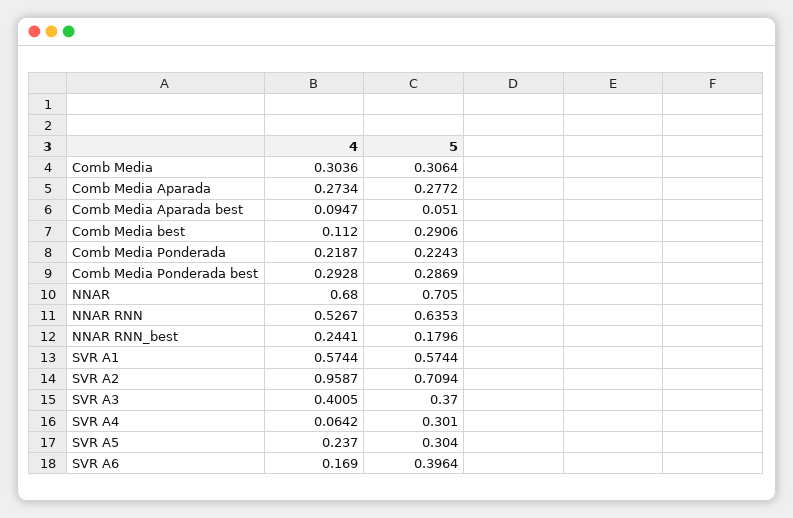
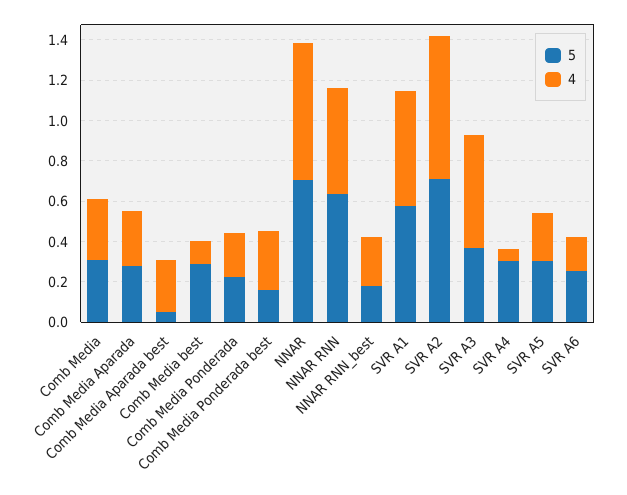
4, Comb Media Aparada best: 0.0947 -> 0.25
5, Comb Media Ponderada best: 0.2869 -> 0.15
4, SVR A2: 0.9587 -> 0.7
4, SVR A3: 0.4005 -> 0.55
5, SVR A6: 0.3964 -> 0.25

